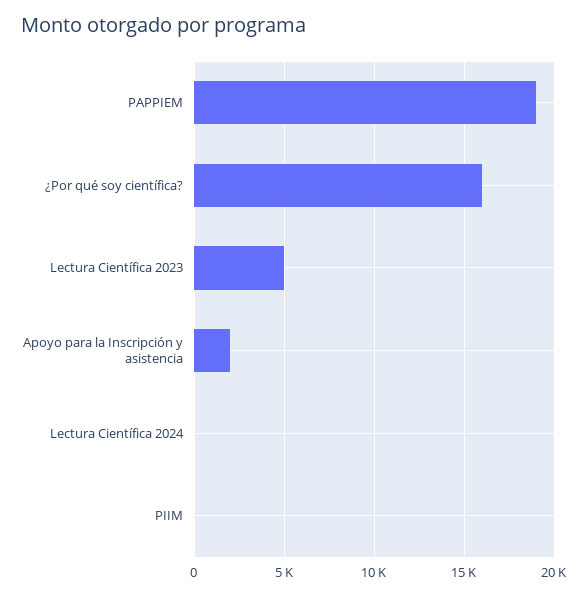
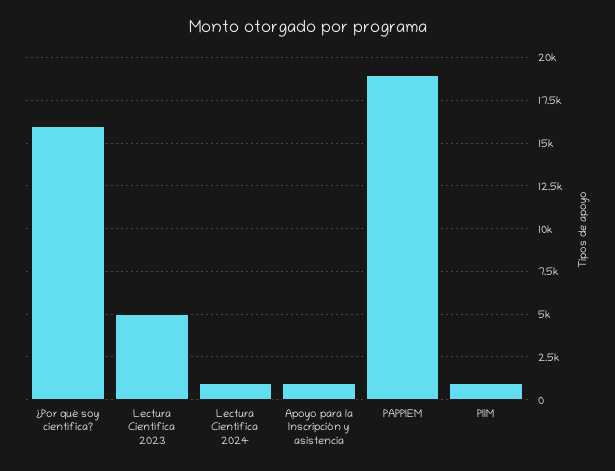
Apoyo para la Inscripción y asistencia: 2000 -> 1000
Lectura Científica 2024: 0 -> 1000
PIIM: 0 -> 1000

